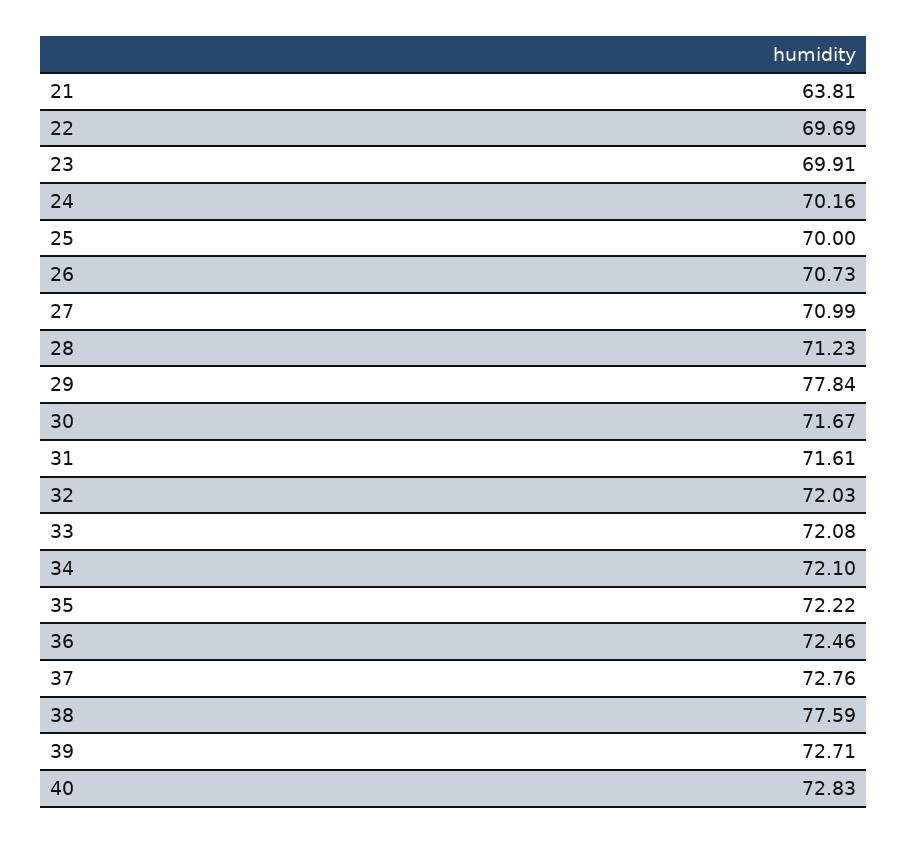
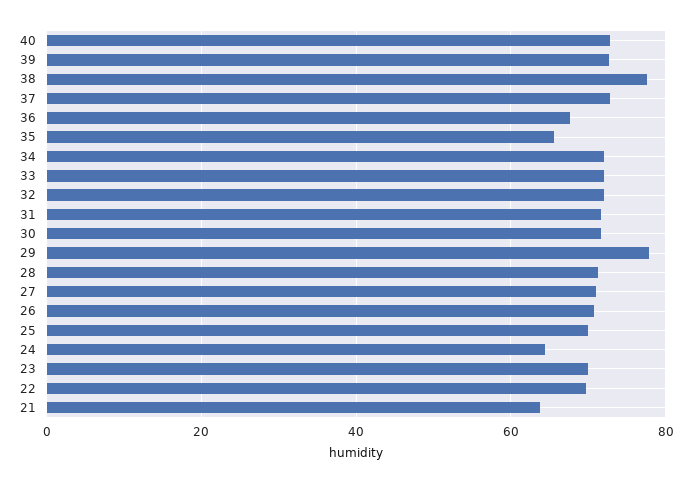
24: 70.16 -> 64
35: 72.22 -> 66
36: 72.46 -> 68

